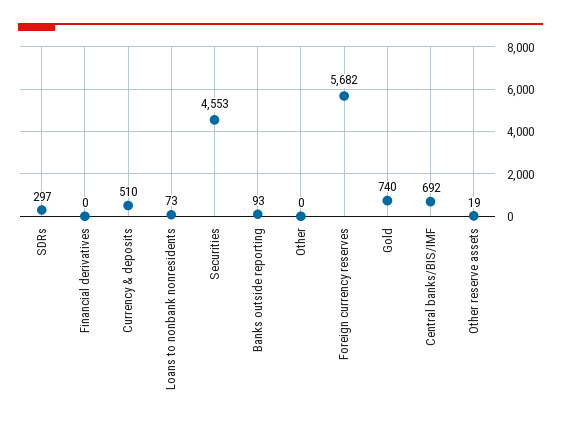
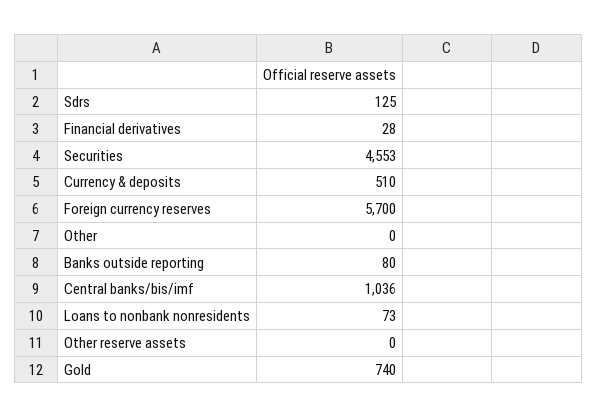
SDRs: 297 -> 125
Financial derivatives: 0 -> 28
Banks outside reporting: 93 -> 80
Foreign currency reserves: 5682 -> 5700
Central banks/BIS/IMF: 692 -> 1036
Other reserve assets: 19 -> 0

